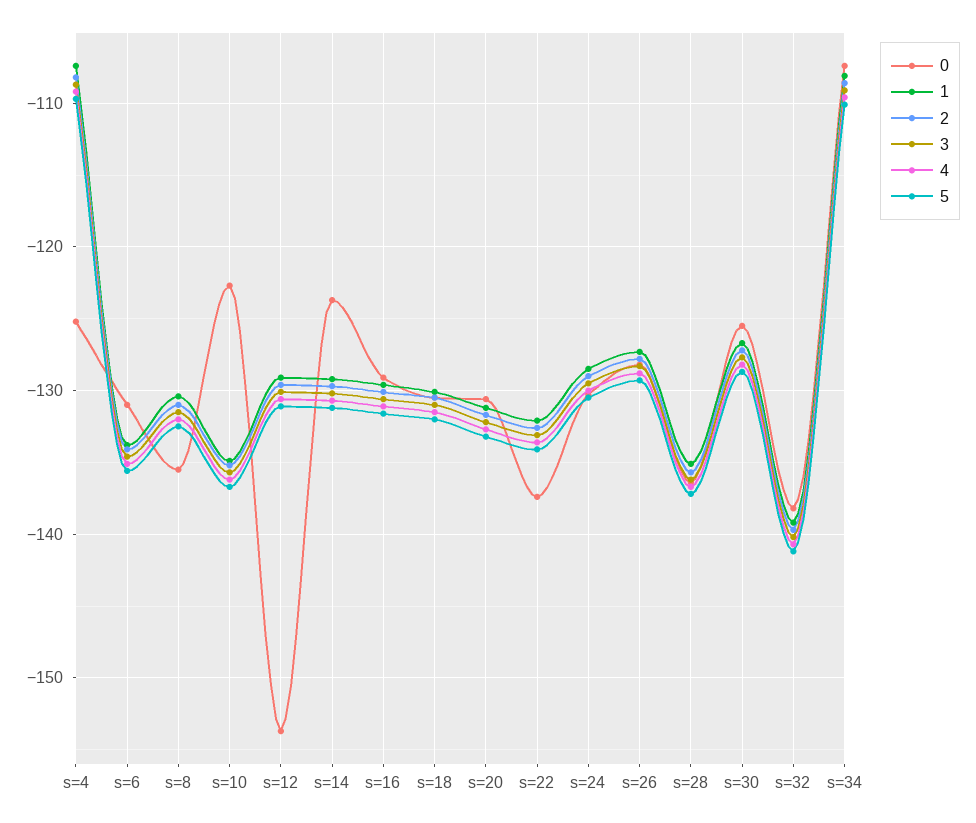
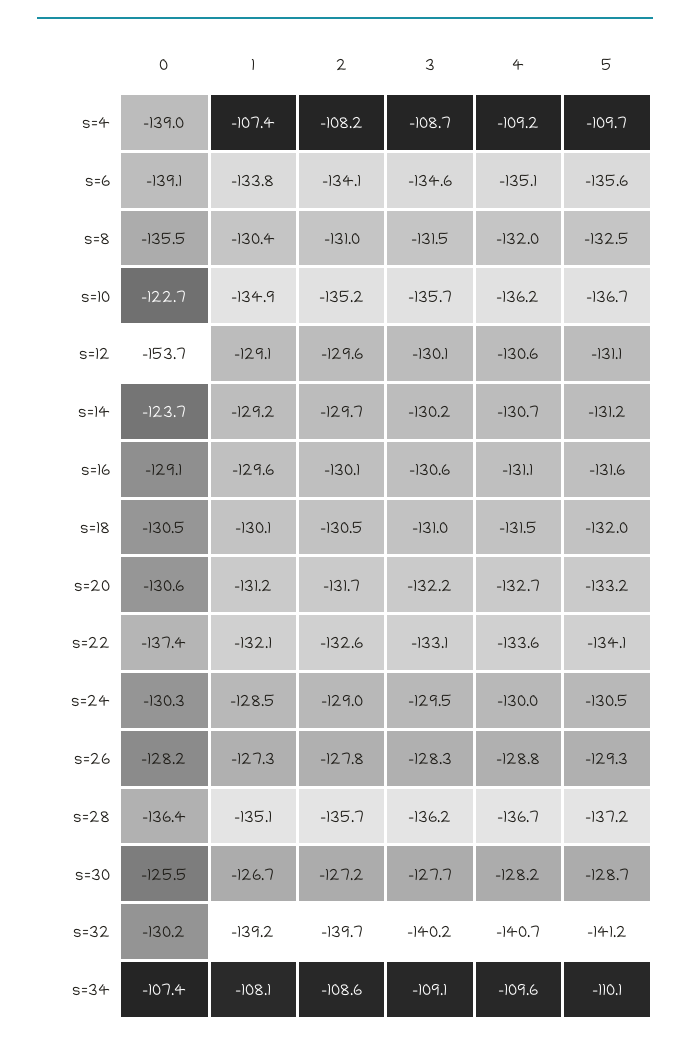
0, s=4: -125 -> -139
0, s=6: -131 -> -139.1
0, s=32: -138 -> -130.2

